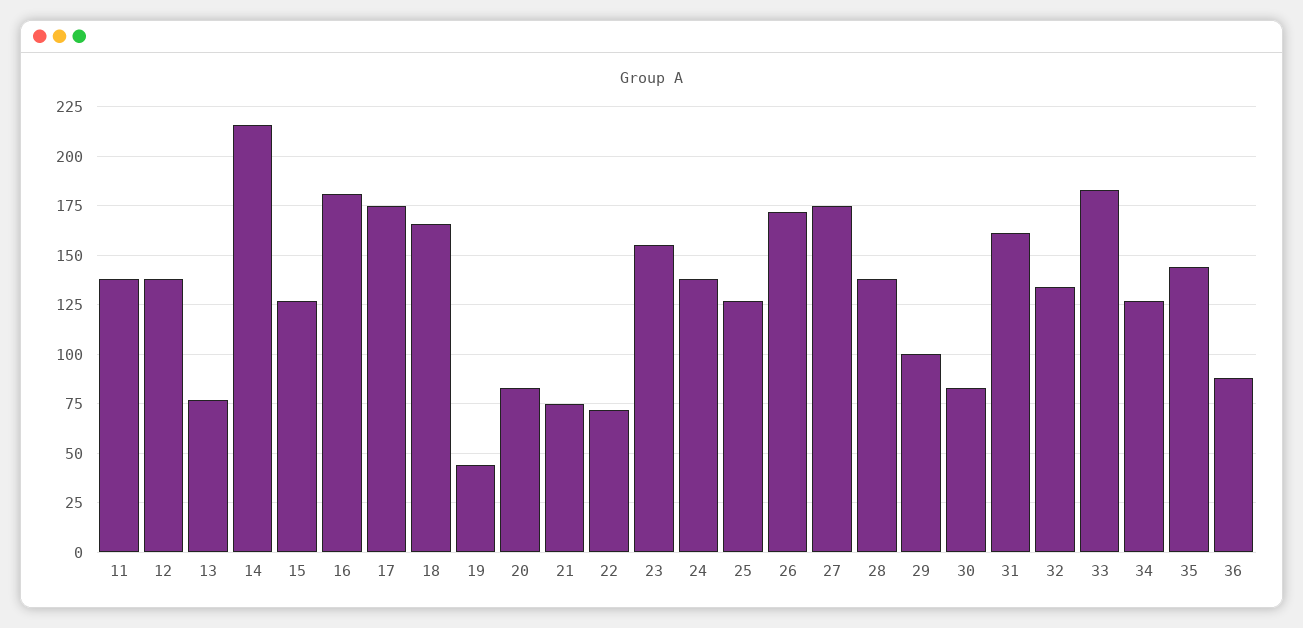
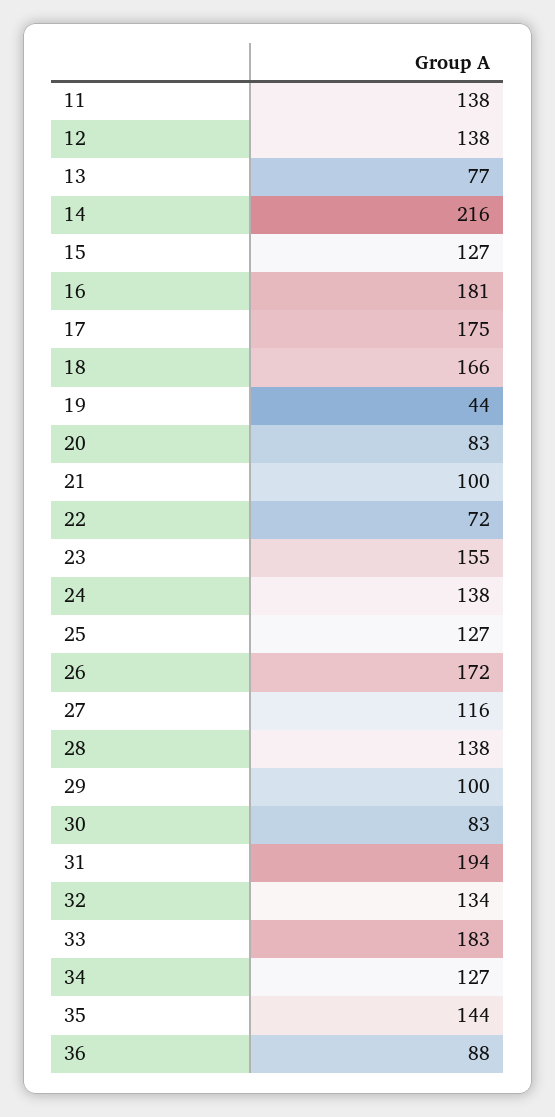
21: 75 -> 100
27: 175 -> 116
31: 160 -> 194

